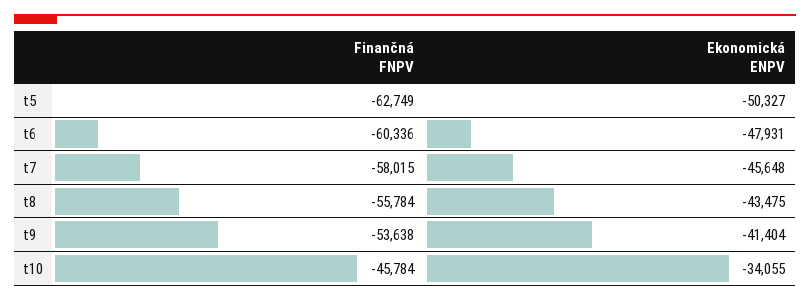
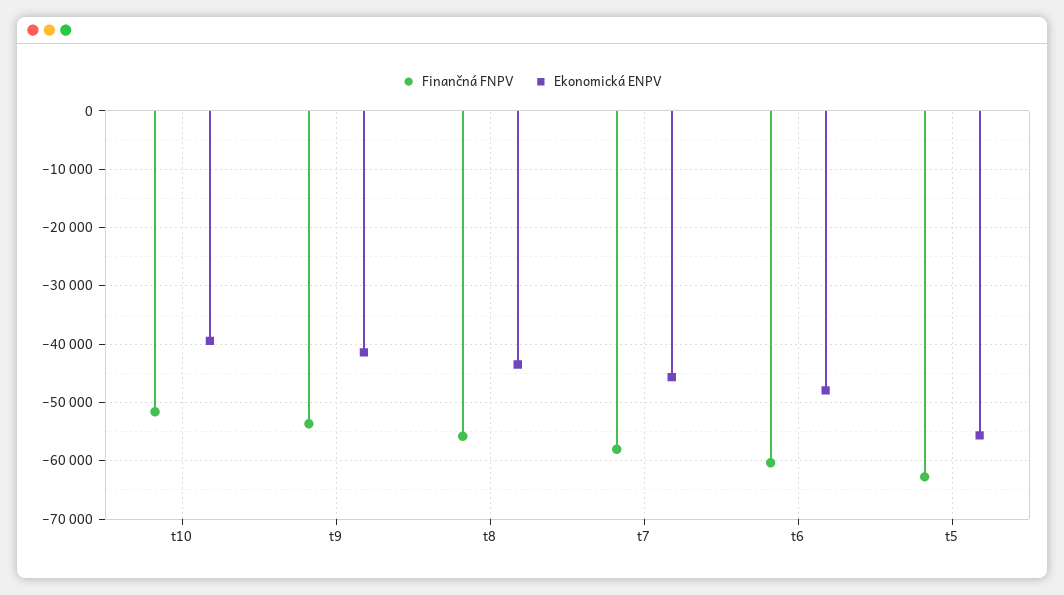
Ekonomická ENPV, t5: -50327 -> -56000
Finančná FNPV, t10: -45784 -> -52000
Ekonomická ENPV, t10: -34055 -> -40000

